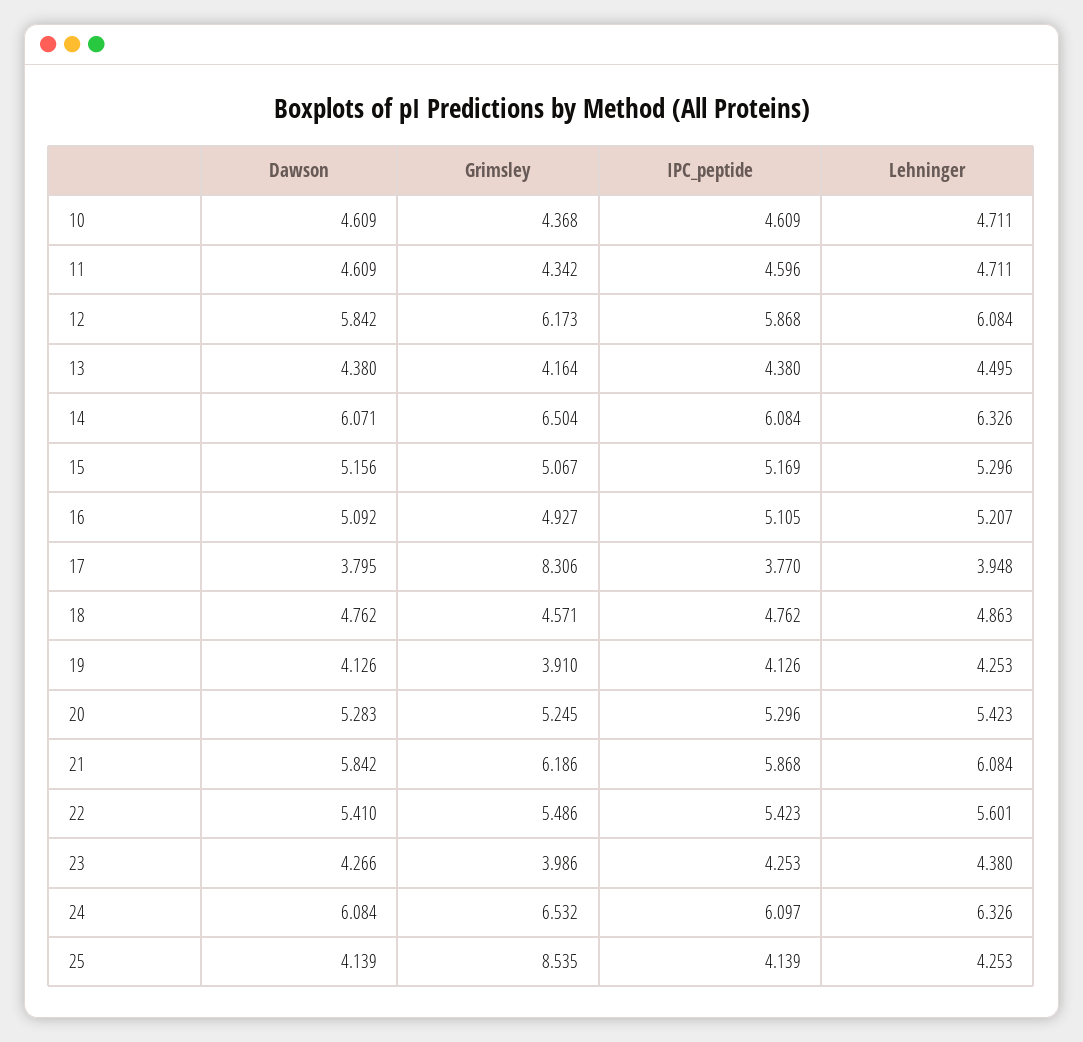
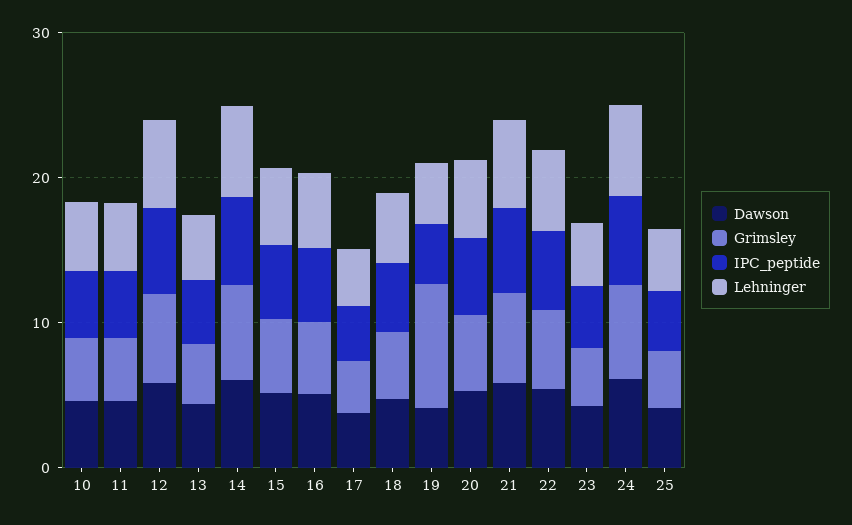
Grimsley, 17: 8.306 -> 4
Grimsley, 19: 3.91 -> 8
Grimsley, 25: 8.535 -> 4

